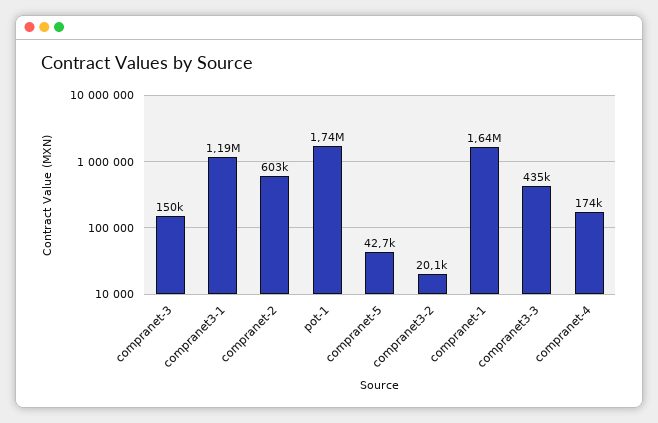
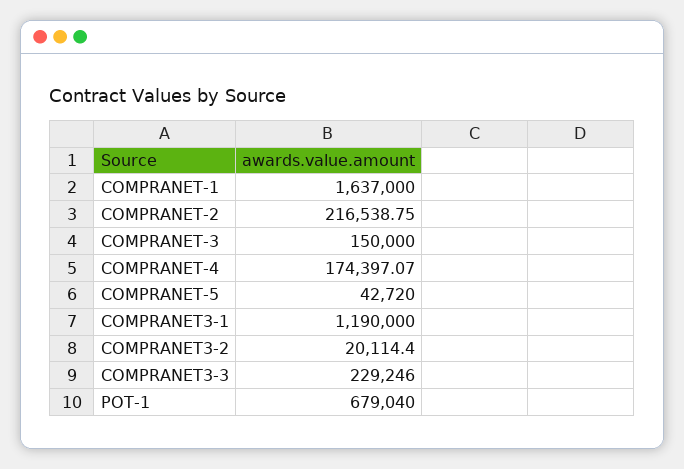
compranet-2: 603000 -> 216538.75
pot-1: 1740000 -> 679040
compranet3-3: 435000 -> 229246

